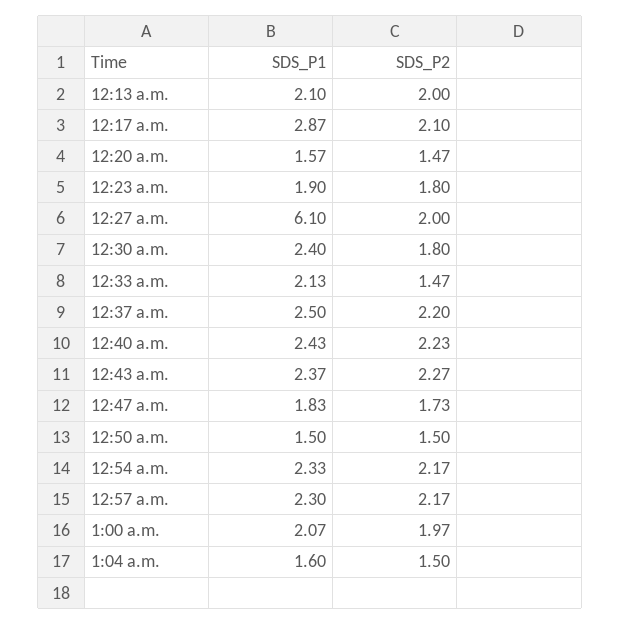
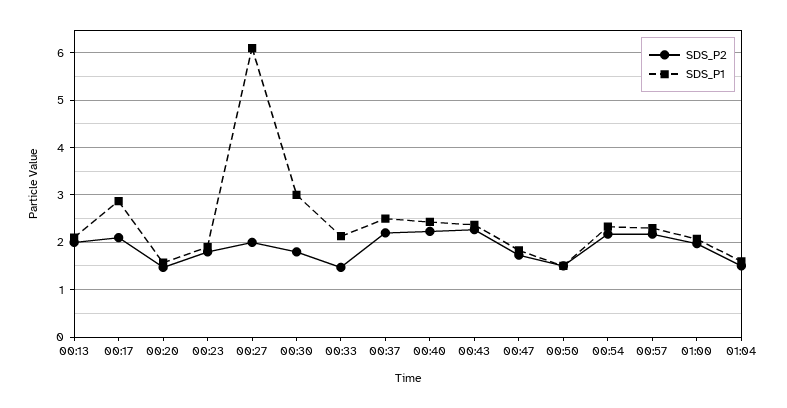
SDS_P1, 12:30 a.m.: 2.4 -> 3

